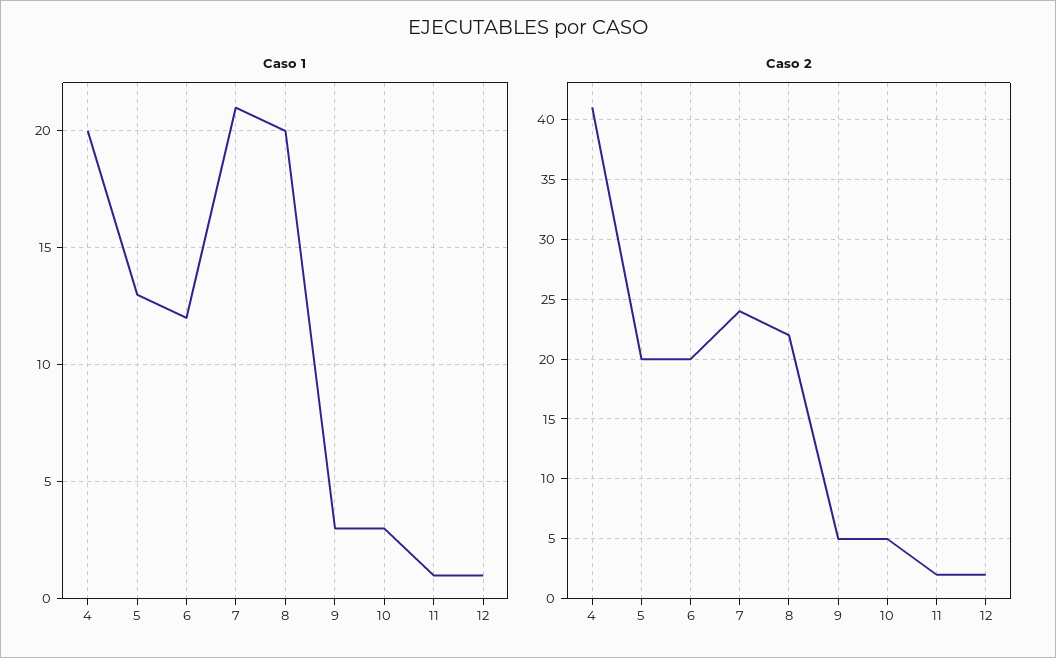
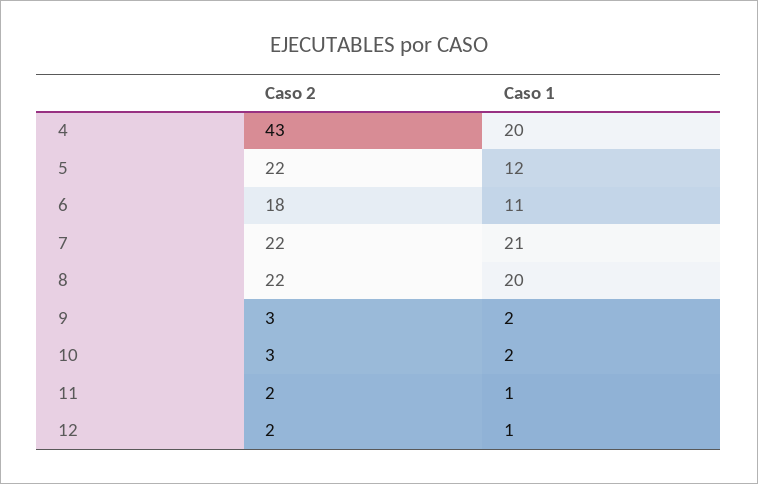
Caso 1, 5: 13 -> 12
Caso 1, 6: 12 -> 11
Caso 1, 9: 3 -> 2
Caso 1, 10: 3 -> 2
Caso 2, 4: 41 -> 43
Caso 2, 5: 20 -> 22
Caso 2, 6: 20 -> 18
Caso 2, 7: 24 -> 22
Caso 2, 9: 5 -> 3
Caso 2, 10: 5 -> 3

